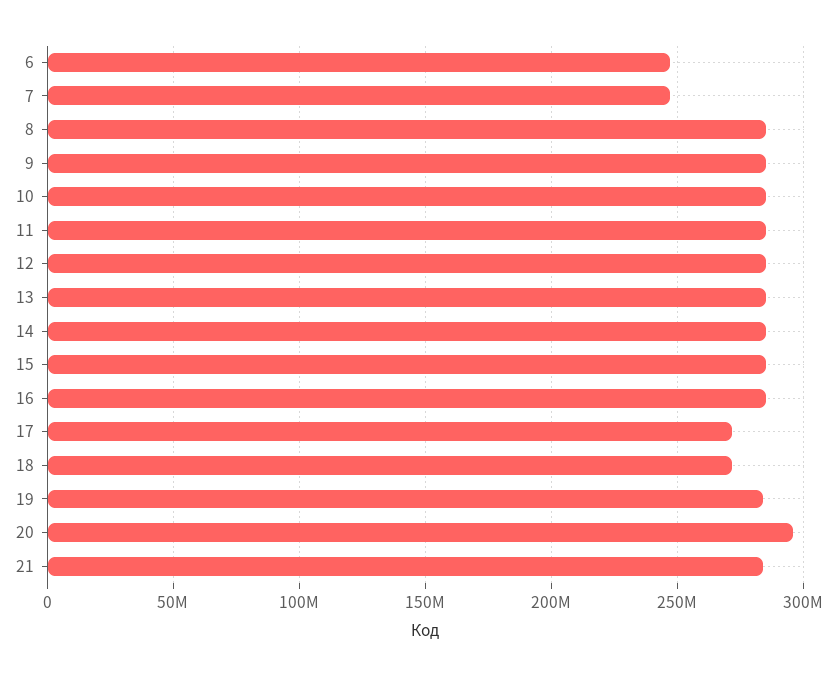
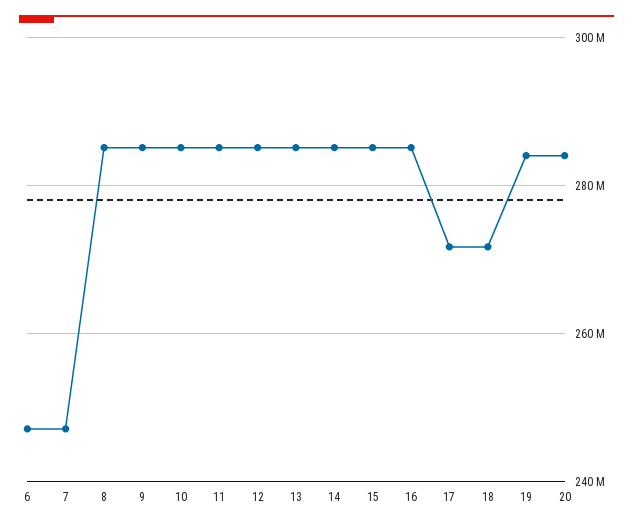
20: 295000000 -> 284000000
21: 285000000 -> none

